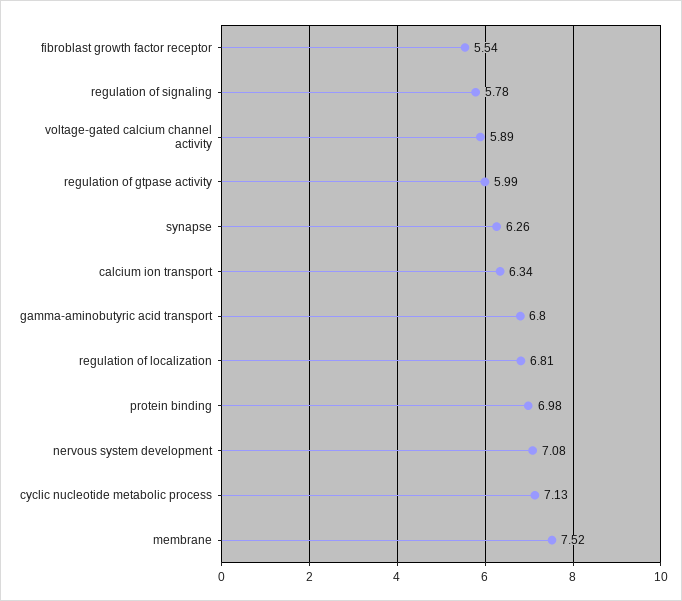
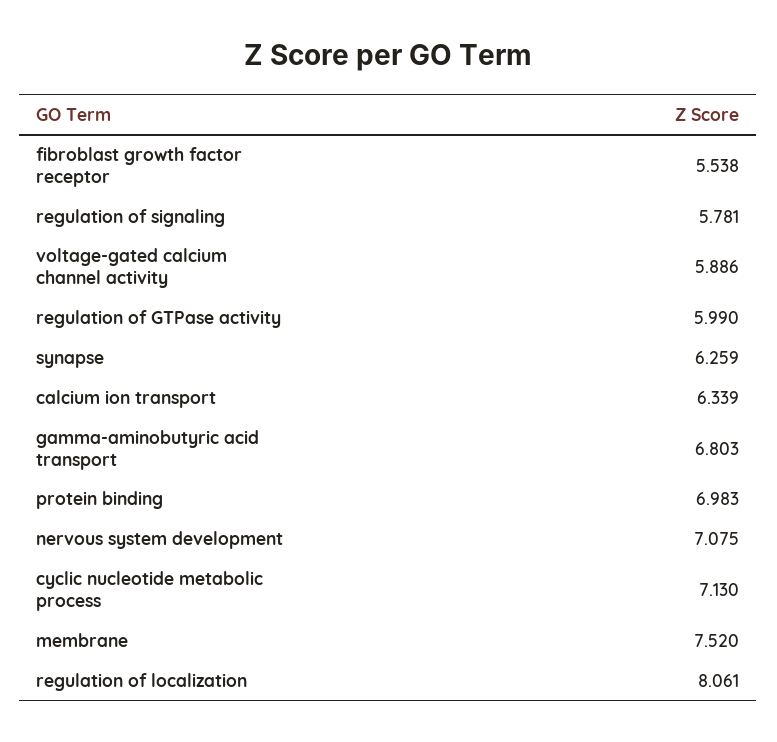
regulation of localization: 6.81 -> 8.061

